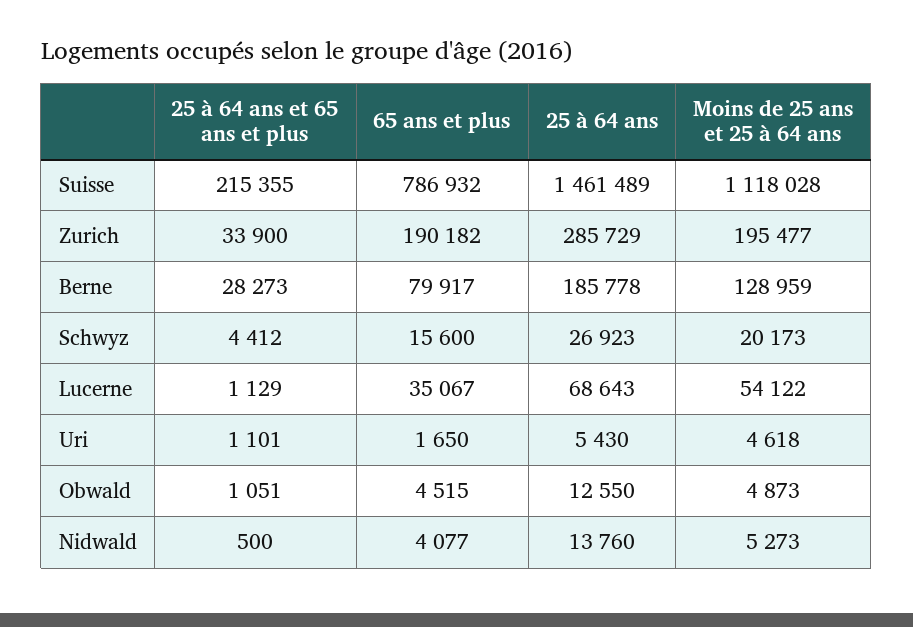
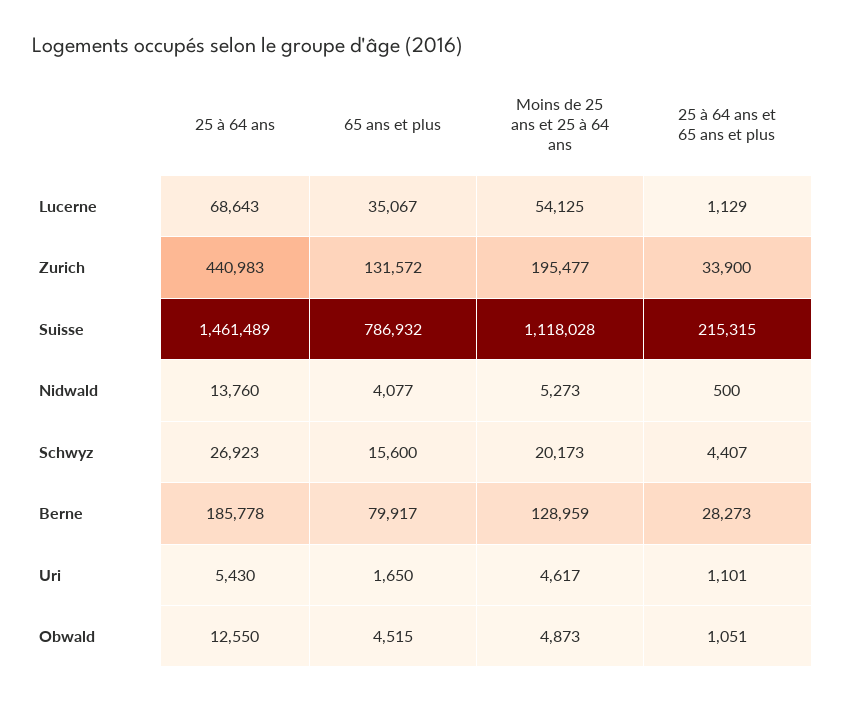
25 à 64 ans et 65 ans et plus, Suisse: 215355 -> 215315
65 ans et plus, Zurich: 190182 -> 131572
25 à 64 ans, Zurich: 285729 -> 440983
25 à 64 ans et 65 ans et plus, Schwyz: 4412 -> 4407
Moins de 25 ans et 25 à 64 ans, Lucerne: 54122 -> 54125
Moins de 25 ans et 25 à 64 ans, Uri: 4618 -> 4617

